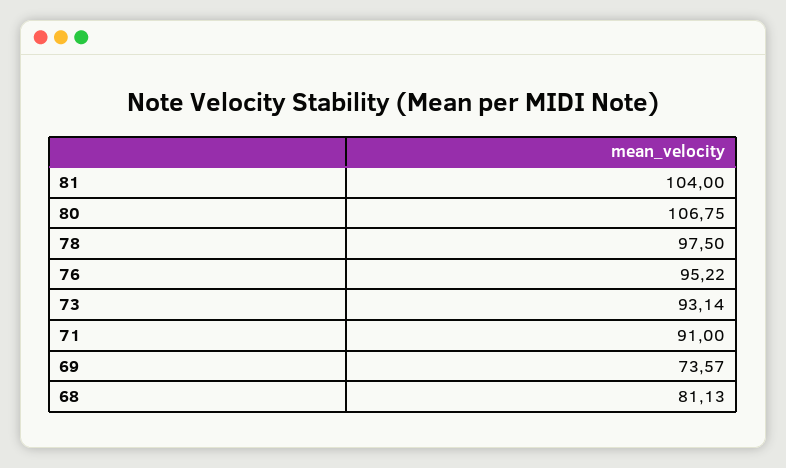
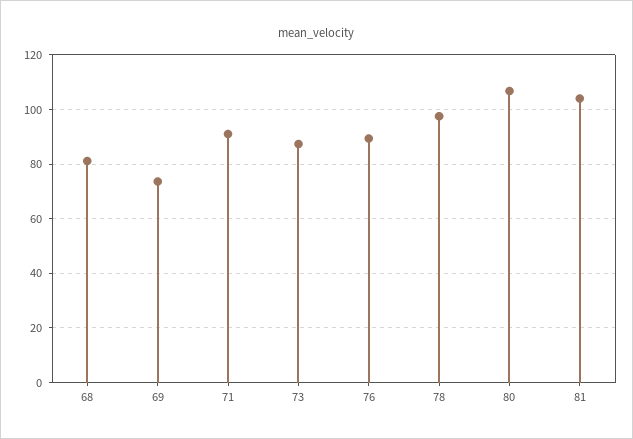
76: 95.22 -> 90
73: 93.14 -> 87.5

